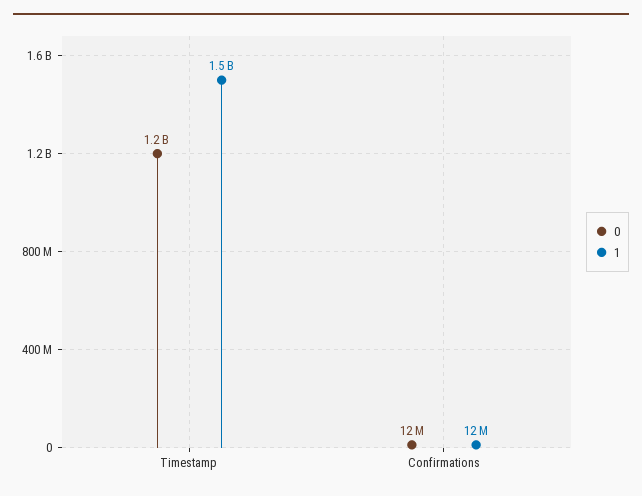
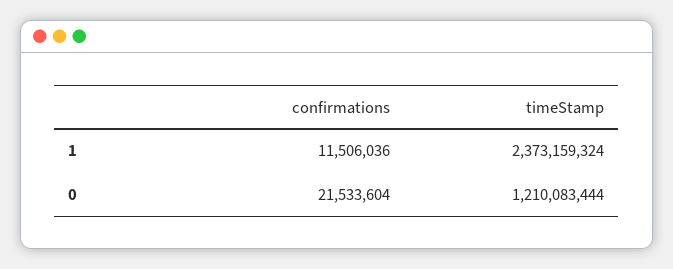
1, Timestamp: 1500000000 -> 2373159324
0, Confirmations: 12000000 -> 21533604

